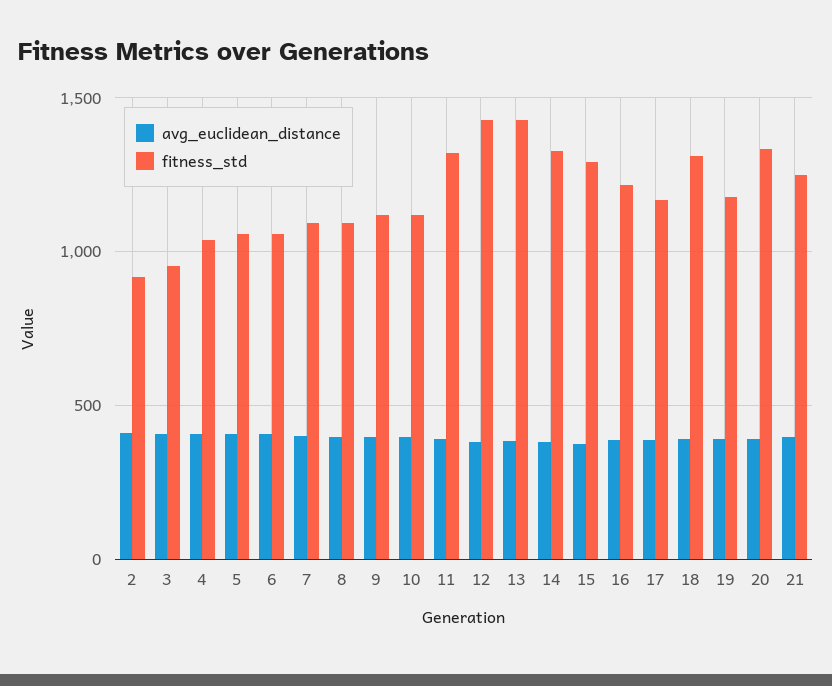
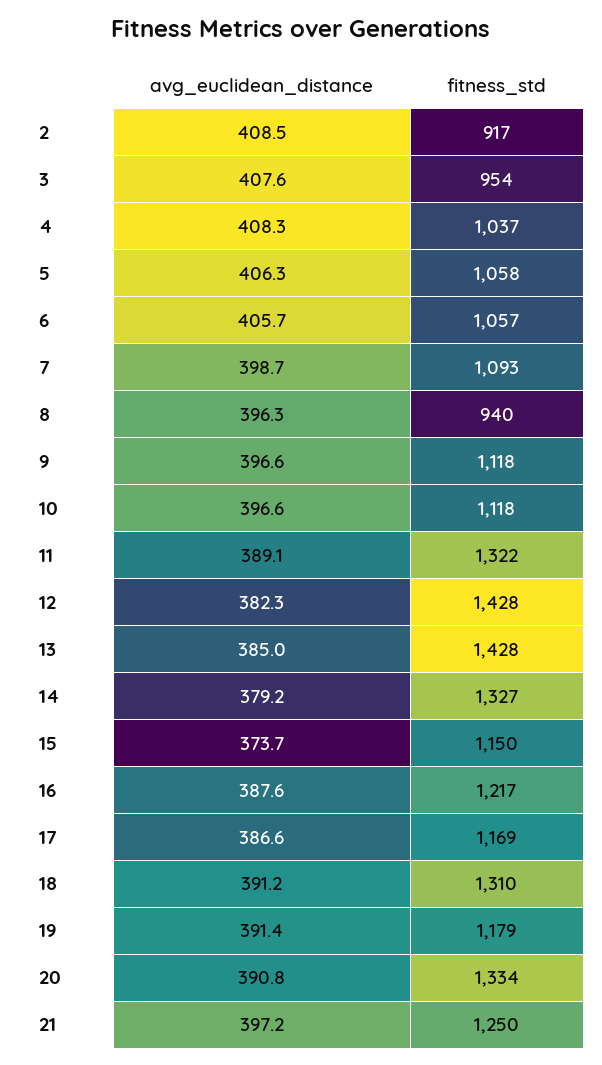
fitness_std, 8: 1100 -> 940
fitness_std, 15: 1300 -> 1150

